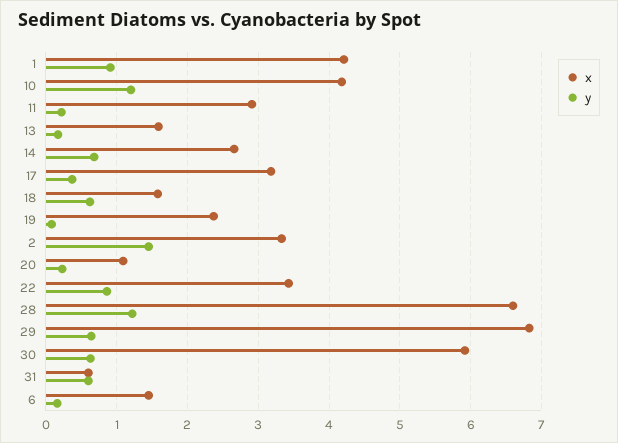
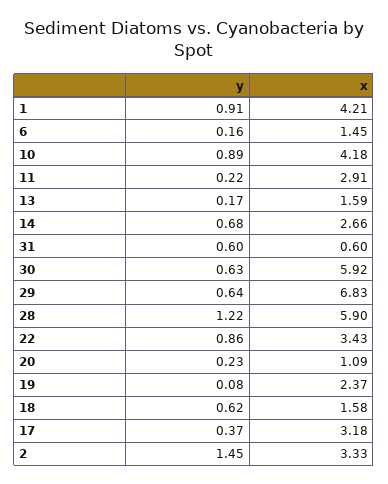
y, 10: 1.2 -> 0.89
x, 28: 6.6 -> 5.9

